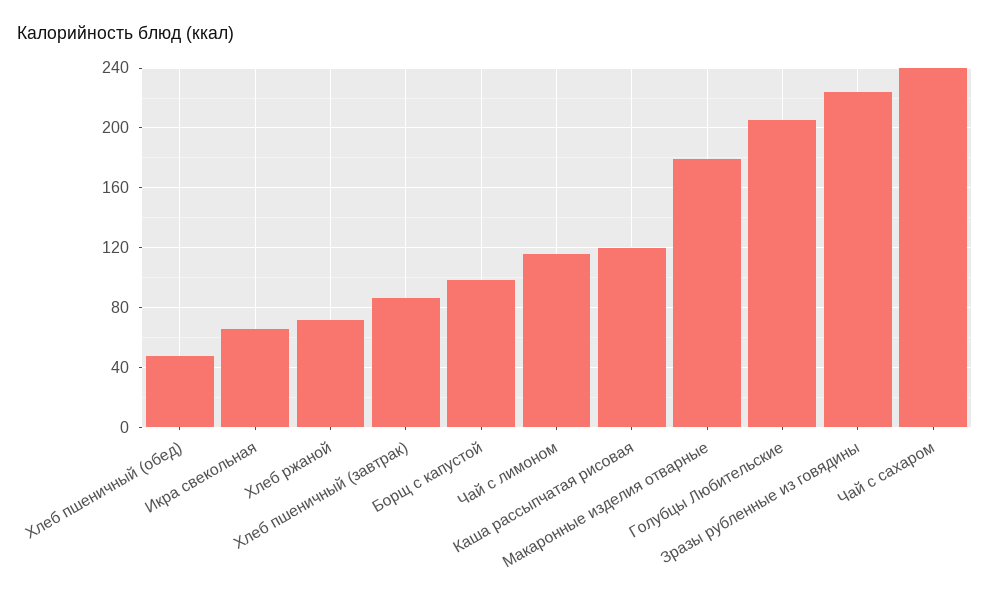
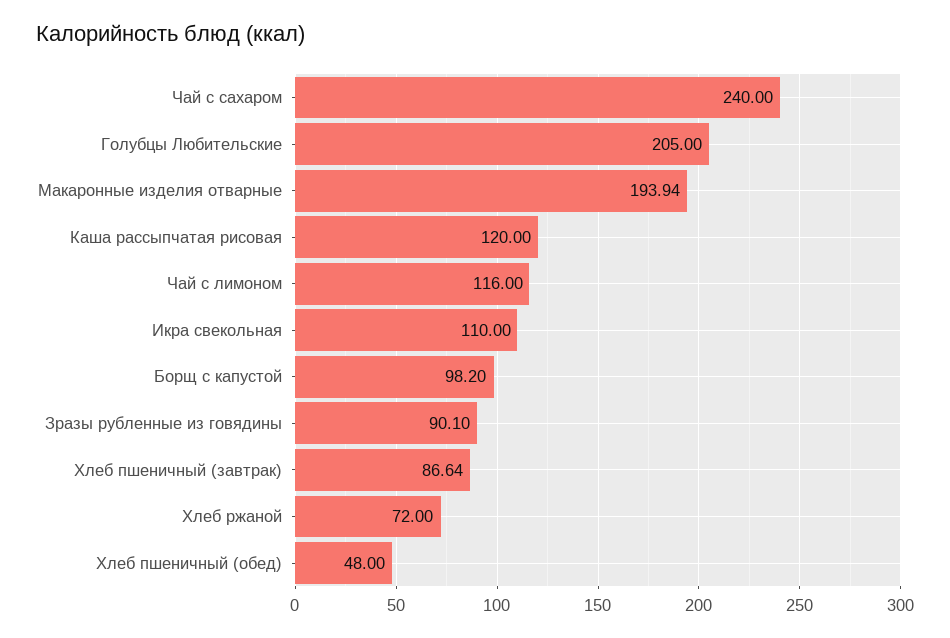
Икра свекольная: 65 -> 110
Макаронные изделия отварные: 180 -> 193.94
Зразы рубленные из говядины: 225 -> 90.1

